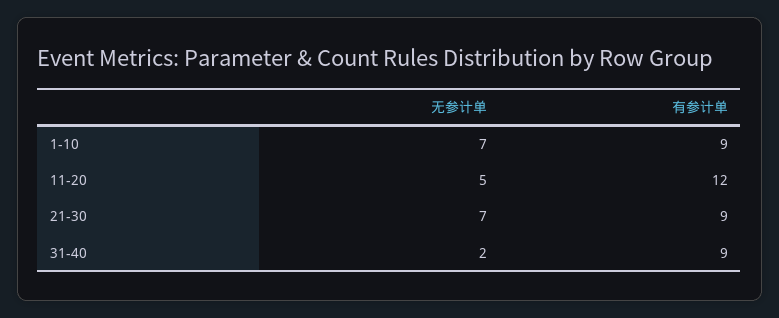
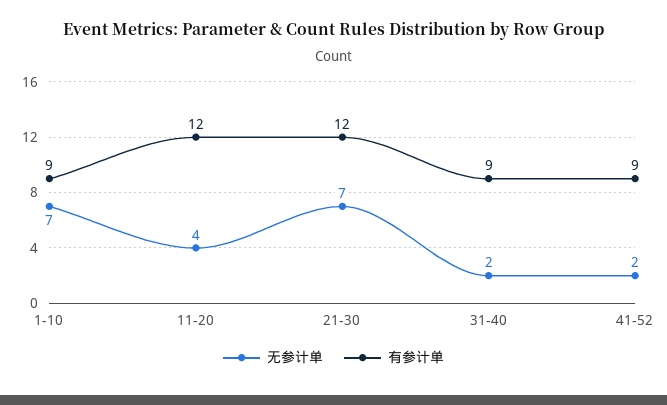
无参计单, 11-20: 5 -> 4
有参计单, 21-30: 9 -> 12
无参计单, 41-52: none -> 2
有参计单, 41-52: none -> 9

